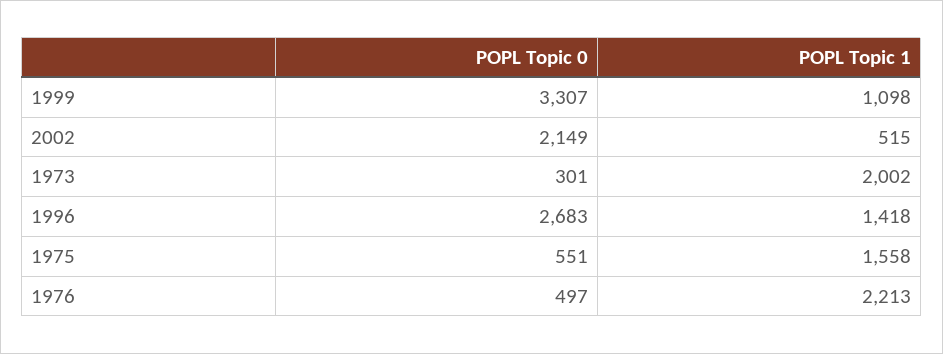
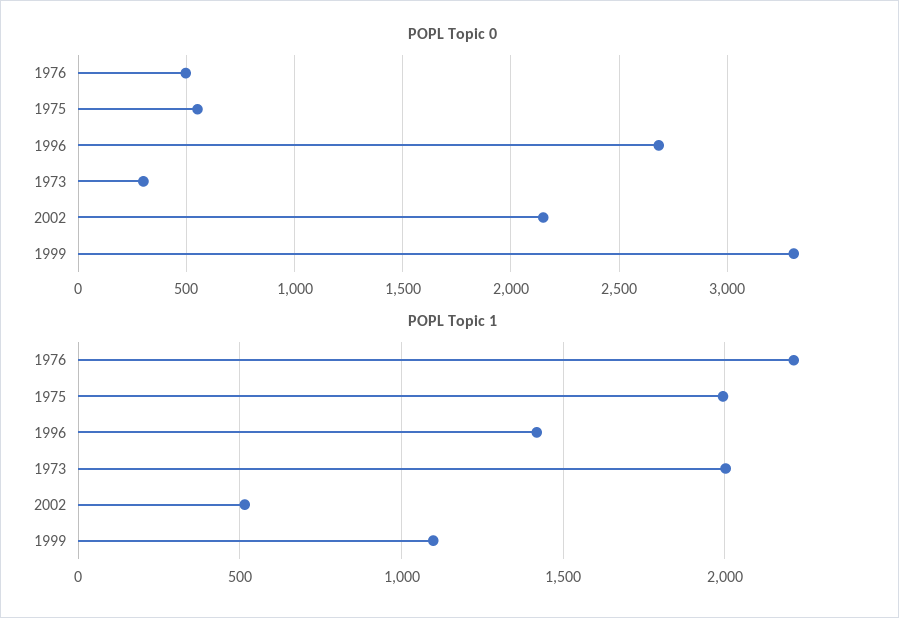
POPL Topic 1, 1975: 1558 -> 2000

